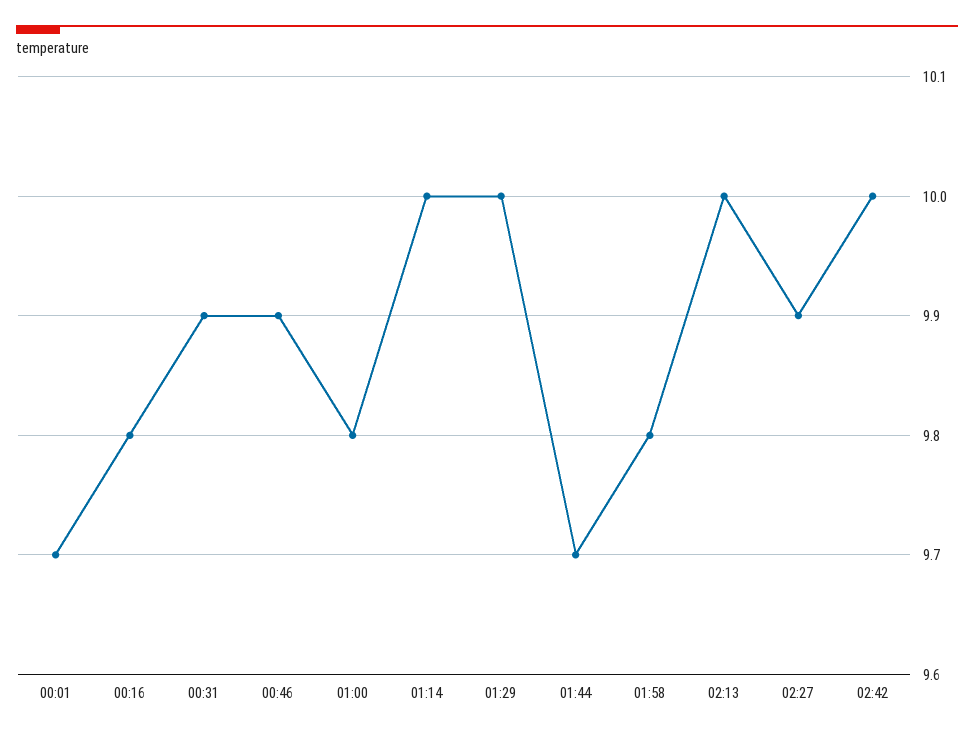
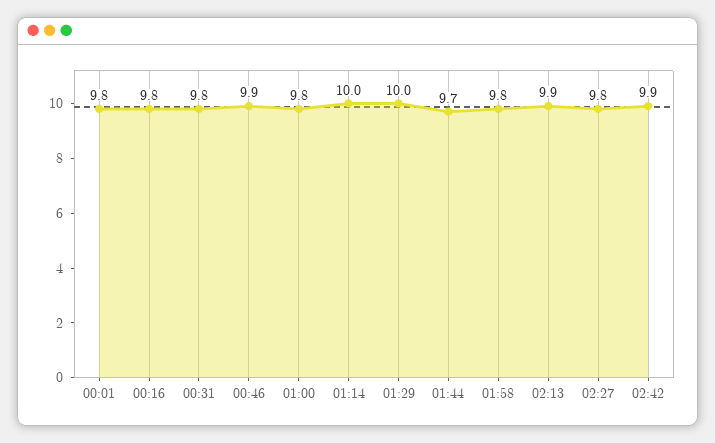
00:01: 9.7 -> 9.8
00:31: 9.9 -> 9.8
02:13: 10 -> 9.9
02:27: 9.9 -> 9.8
02:42: 10 -> 9.9

